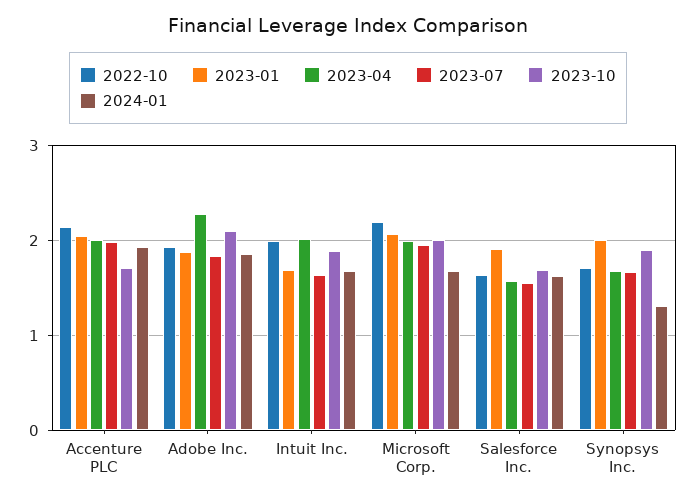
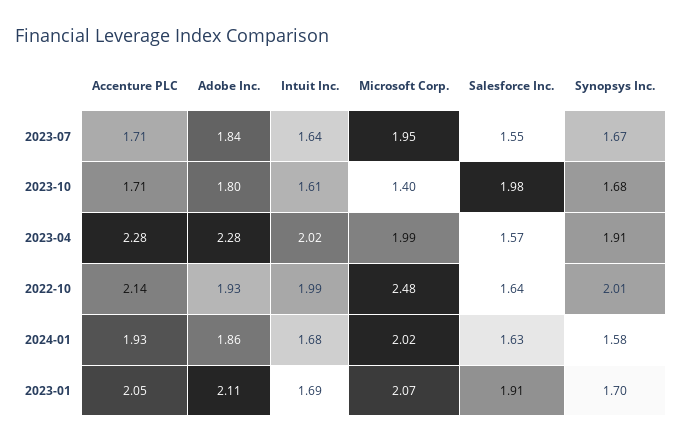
2023-04, Accenture PLC: 2 -> 2.28
2023-07, Accenture PLC: 2 -> 1.71
2023-01, Adobe Inc.: 1.9 -> 2.11
2023-10, Adobe Inc.: 2.1 -> 1.8
2023-10, Intuit Inc.: 1.9 -> 1.61
2022-10, Microsoft Corp.: 2.2 -> 2.48
2023-10, Microsoft Corp.: 2 -> 1.4
2024-01, Microsoft Corp.: 1.7 -> 2.02
2023-10, Salesforce Inc.: 1.7 -> 1.98
2022-10, Synopsys Inc.: 1.7 -> 2.01
2023-01, Synopsys Inc.: 2 -> 1.7
2023-04, Synopsys Inc.: 1.7 -> 1.91
2023-10, Synopsys Inc.: 1.9 -> 1.68
2024-01, Synopsys Inc.: 1.3 -> 1.58

